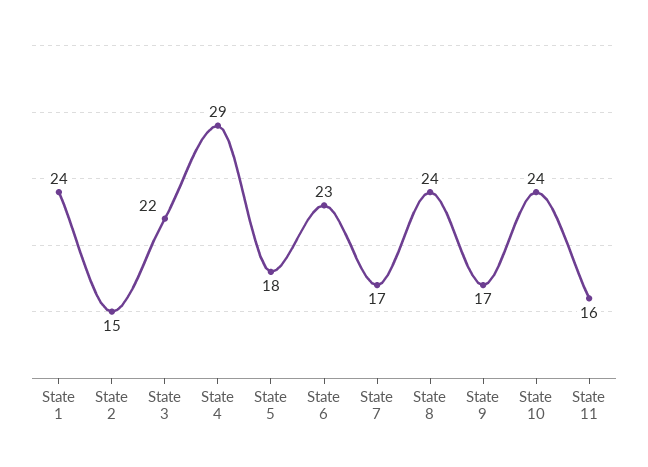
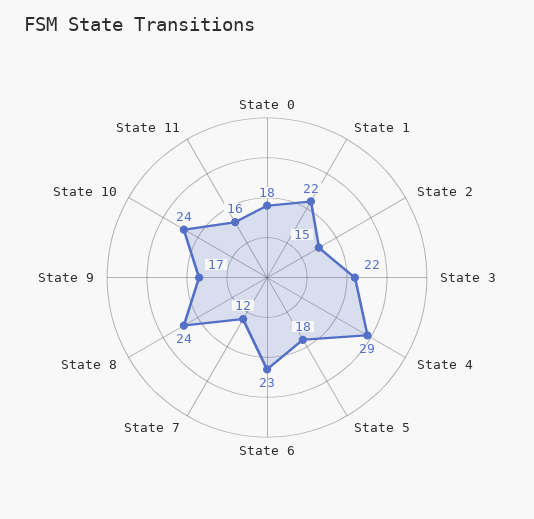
State 1: 24 -> 22
State 7: 17 -> 12
State 0: none -> 18

